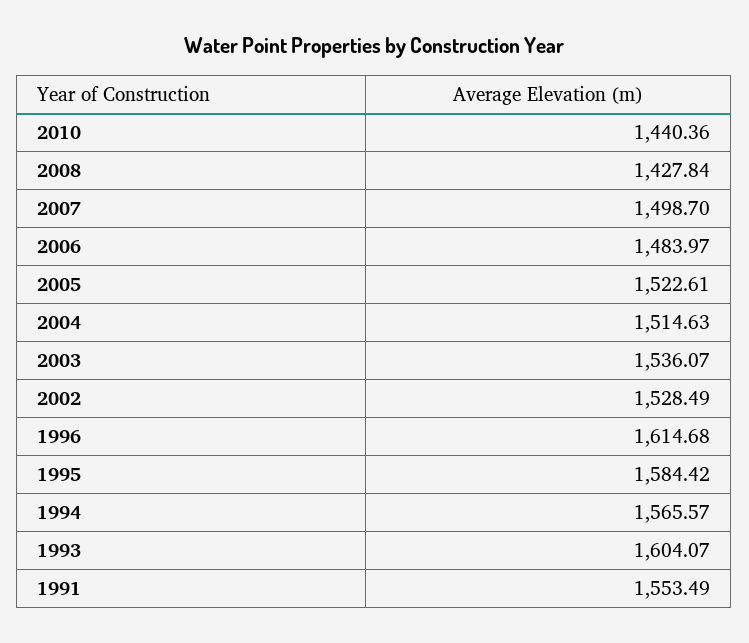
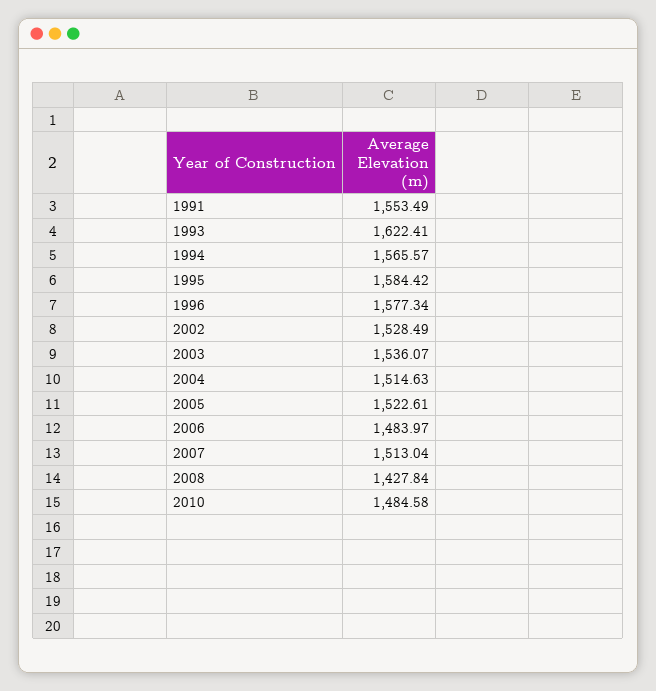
2010: 1440.36 -> 1484.58
2007: 1498.7 -> 1513.04
1996: 1614.68 -> 1577.34
1993: 1604.07 -> 1622.41

